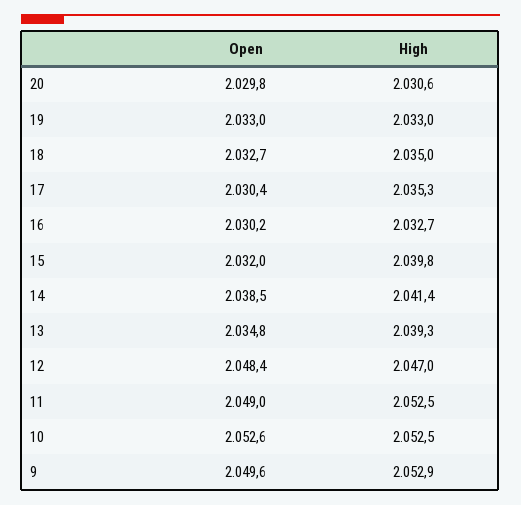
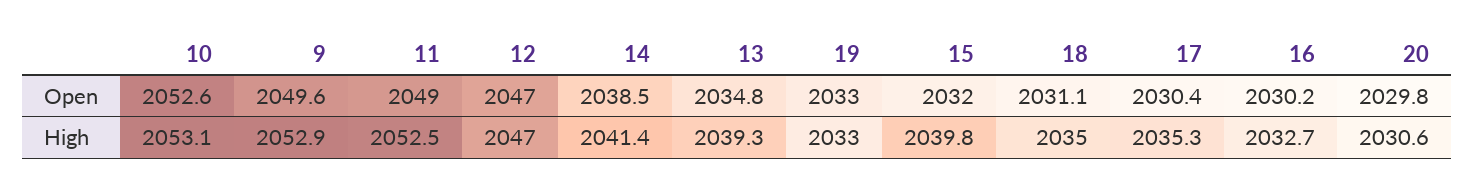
Open, 18: 2032.7 -> 2031.1
Open, 12: 2048.4 -> 2047
High, 10: 2052.5 -> 2053.1

